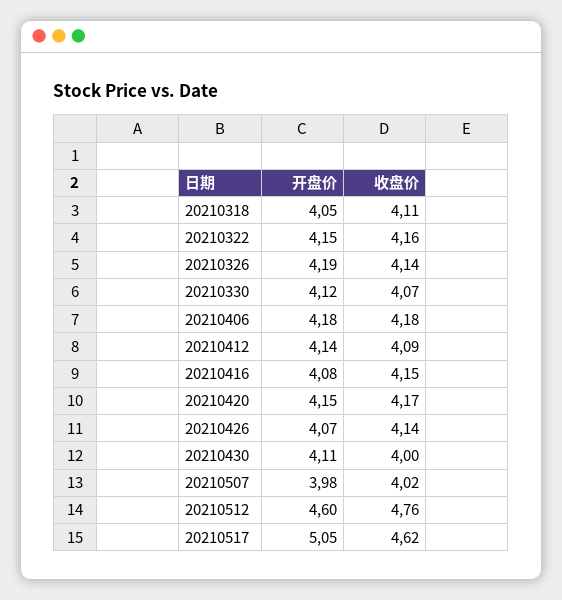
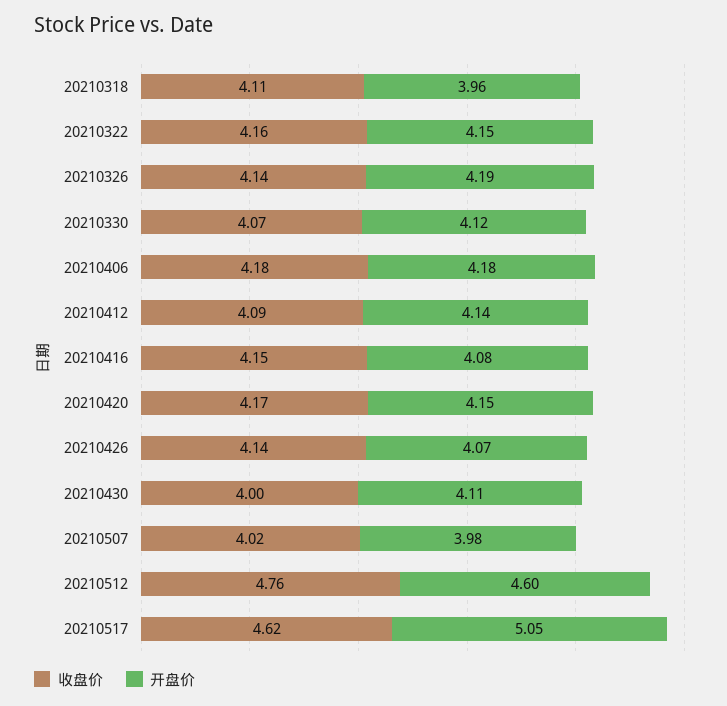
开盘价, 20210318: 4.05 -> 3.96

